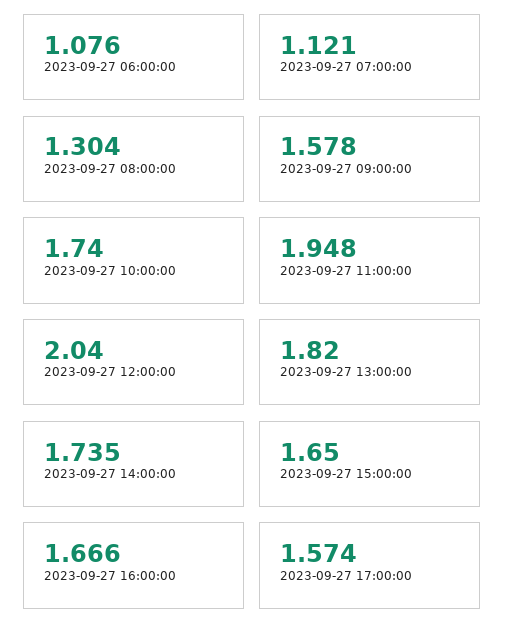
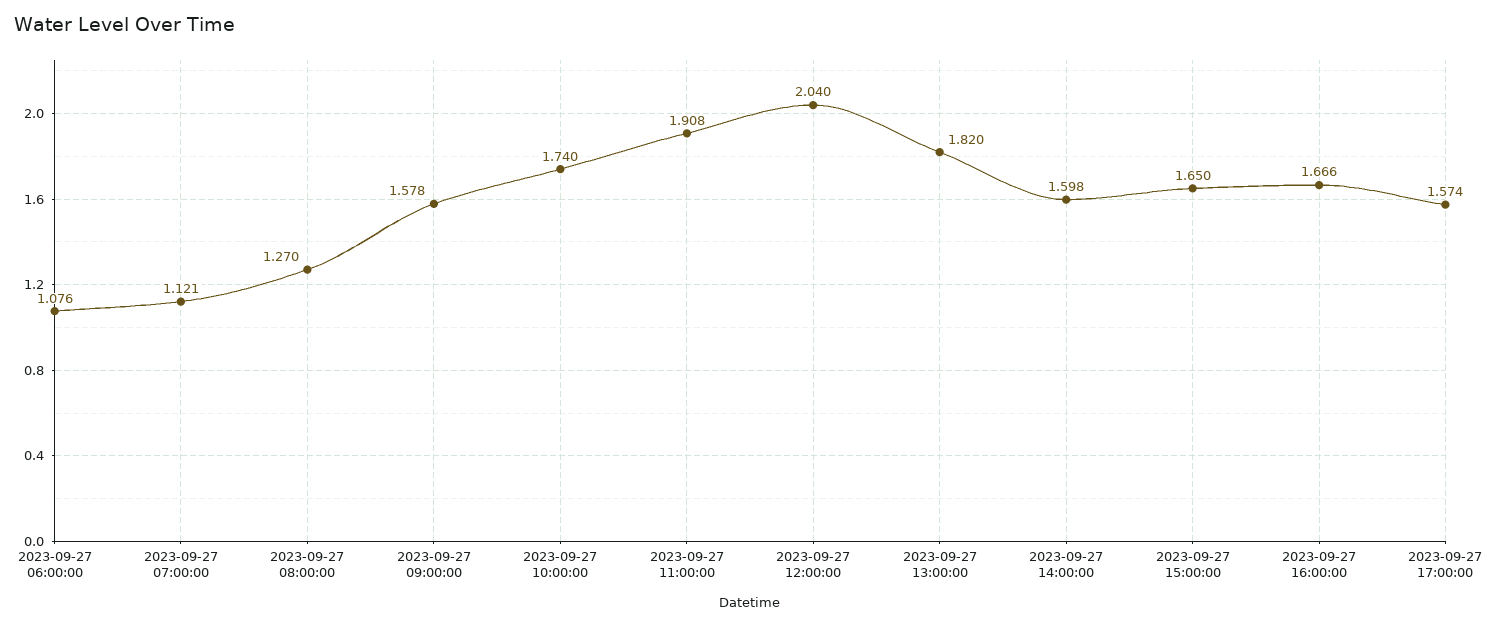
2023-09-27 08:00:00: 1.304 -> 1.27
2023-09-27 11:00:00: 1.948 -> 1.908
2023-09-27 14:00:00: 1.735 -> 1.598

